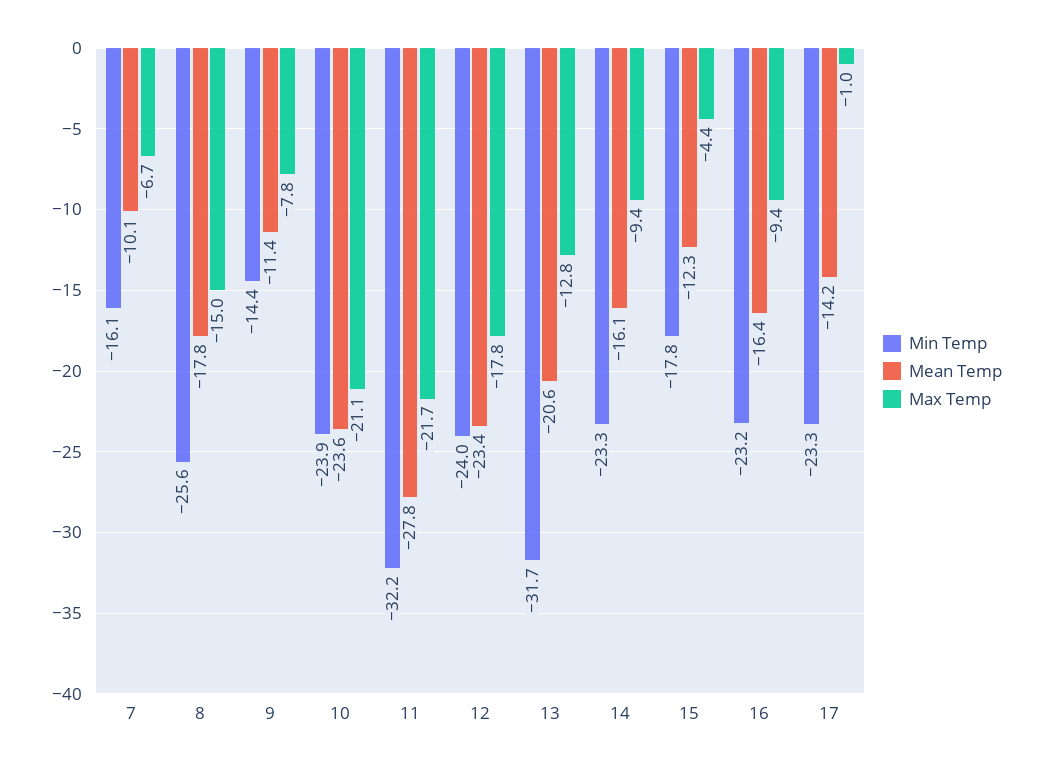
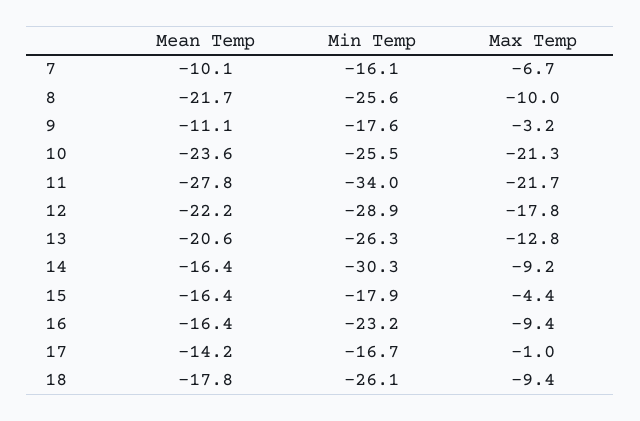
Mean Temp, 8: -17.8 -> -21.7
Max Temp, 8: -15 -> -10
Min Temp, 9: -14.4 -> -17.6
Mean Temp, 9: -11.4 -> -11.1
Max Temp, 9: -7.8 -> -3.2
Min Temp, 10: -23.9 -> -25.5
Max Temp, 10: -21.1 -> -21.3
Min Temp, 11: -32.2 -> -34
Min Temp, 12: -24 -> -28.9
Mean Temp, 12: -23.4 -> -22.2
Min Temp, 13: -31.7 -> -26.3
Min Temp, 14: -23.3 -> -30.3
Mean Temp, 14: -16.1 -> -16.4
Max Temp, 14: -9.4 -> -9.2
Min Temp, 15: -17.8 -> -17.9
Mean Temp, 15: -12.3 -> -16.4
Min Temp, 17: -23.3 -> -16.7
Mean Temp, 18: none -> -17.8
Min Temp, 18: none -> -26.1
Max Temp, 18: none -> -9.4

